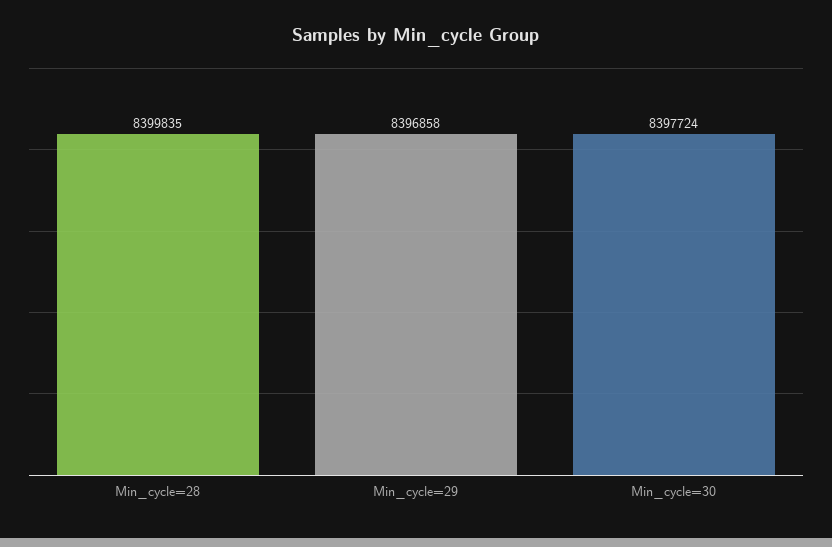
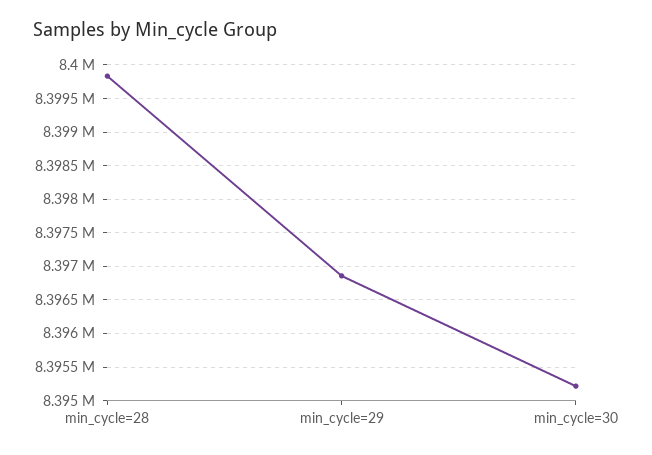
Min_cycle=30: 8397724 -> 8395200

